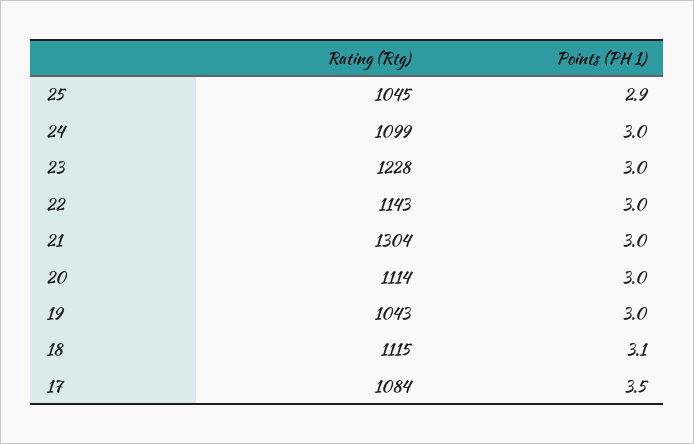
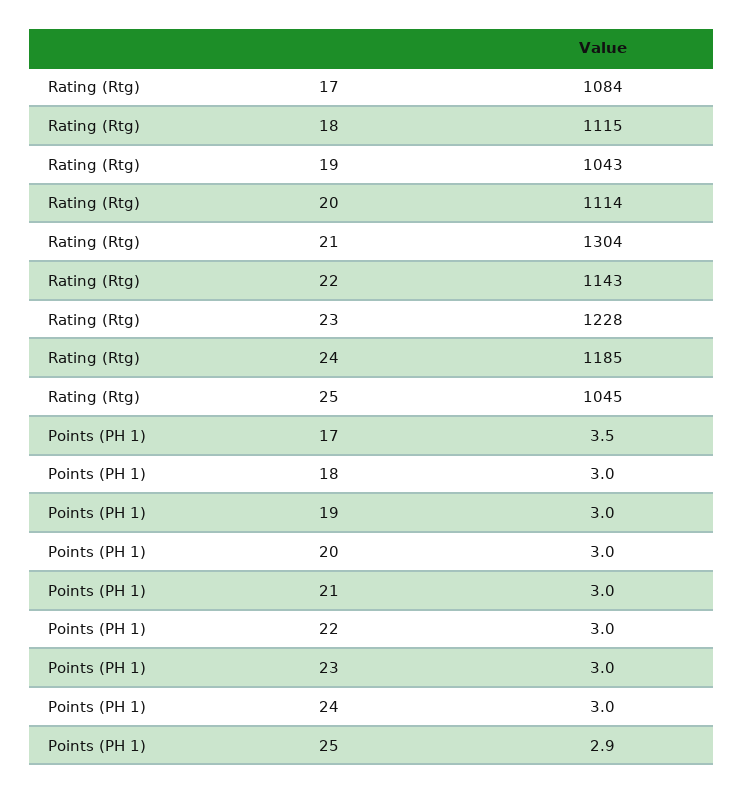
Rating (Rtg), 24: 1099 -> 1185
Points (PH 1), 18: 3.1 -> 3

